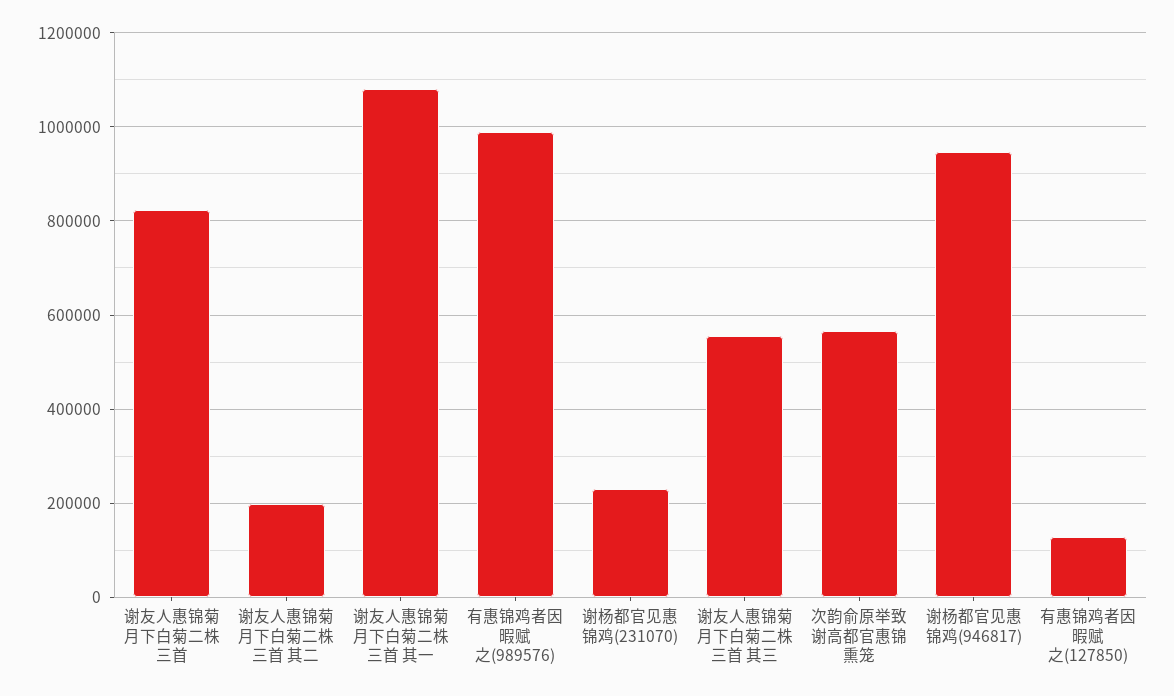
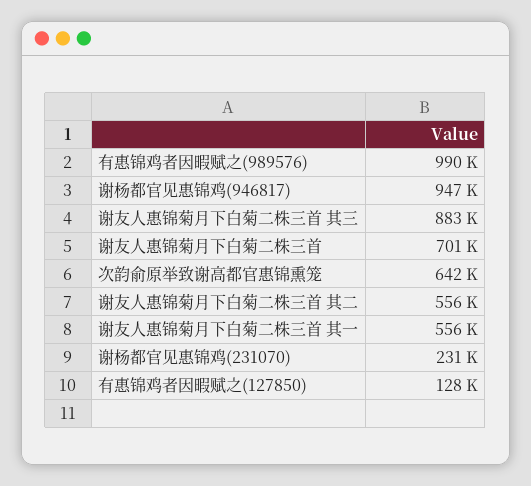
谢友人惠锦菊月下白菊二株三首: 820000 -> 701000
谢友人惠锦菊月下白菊二株三首 其二: 200000 -> 556000
谢友人惠锦菊月下白菊二株三首 其一: 1080000 -> 556000
谢友人惠锦菊月下白菊二株三首 其三: 560000 -> 883000
次韵俞原举致谢高都官惠锦熏笼: 560000 -> 642000

